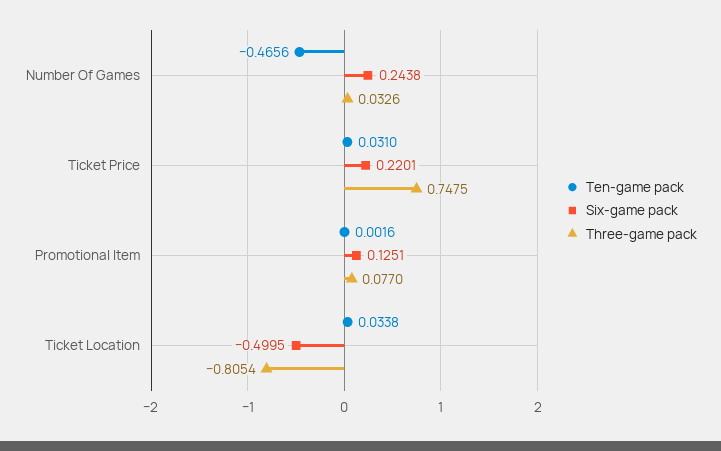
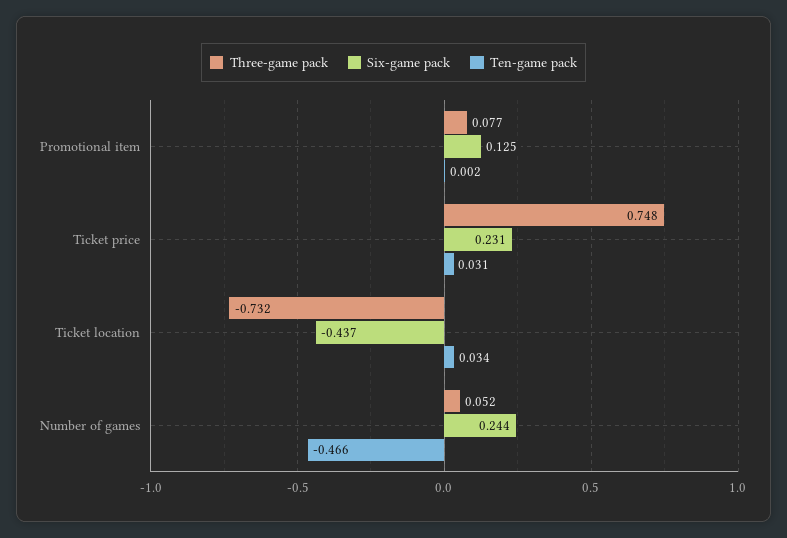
Three-game pack, Number Of Games: 0.0326 -> 0.052
Six-game pack, Ticket Price: 0.2201 -> 0.231
Six-game pack, Ticket Location: -0.4995 -> -0.437
Three-game pack, Ticket Location: -0.8054 -> -0.732

